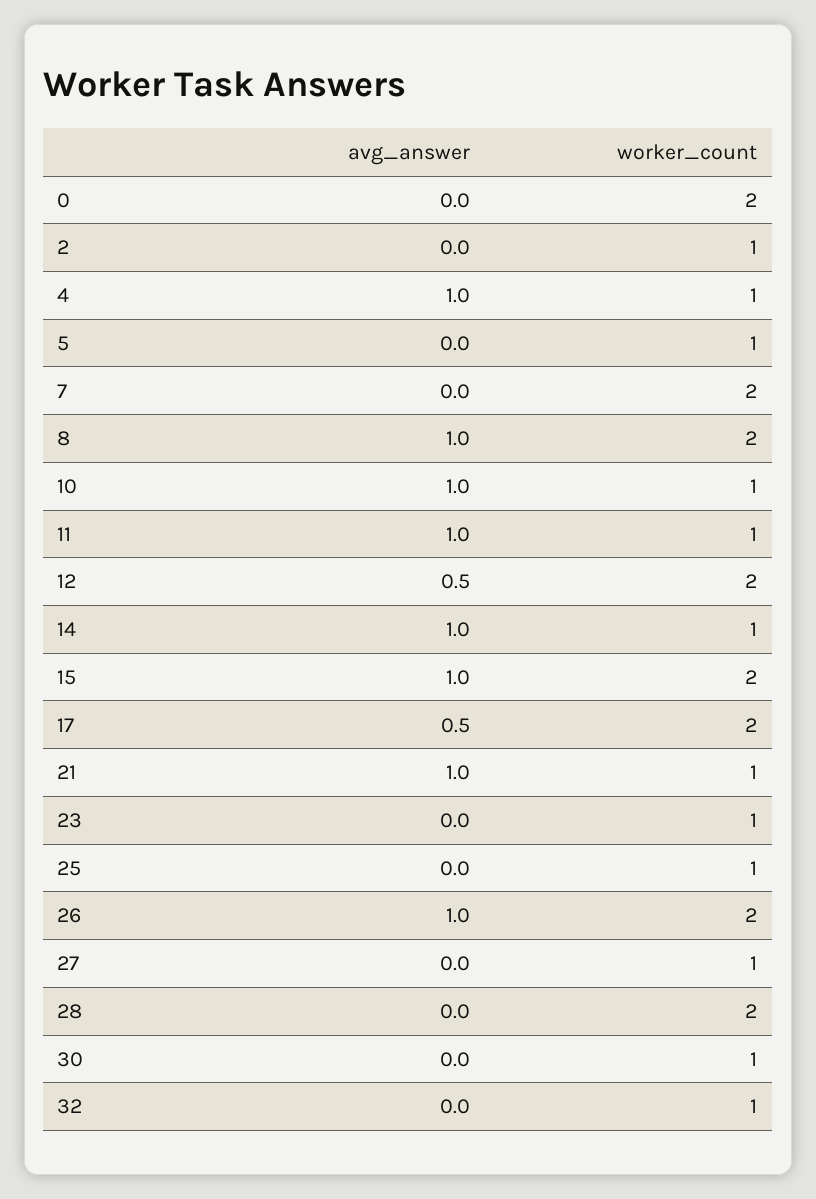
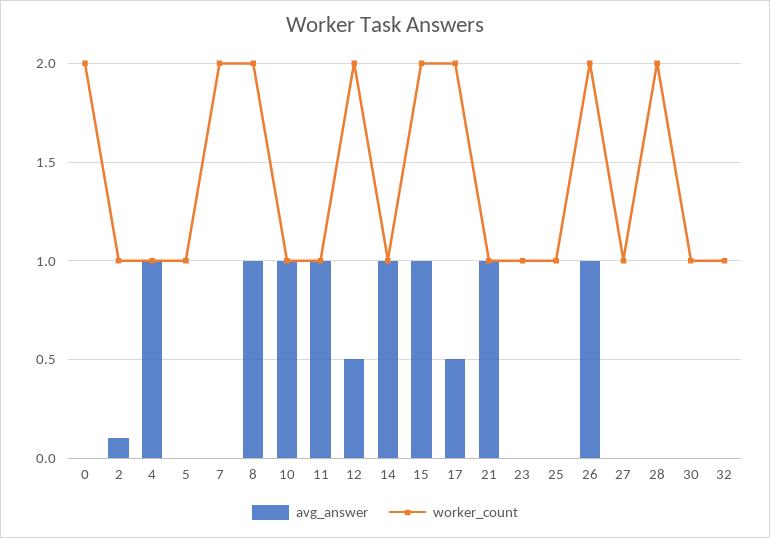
avg_answer, 2: 0 -> 0.1

